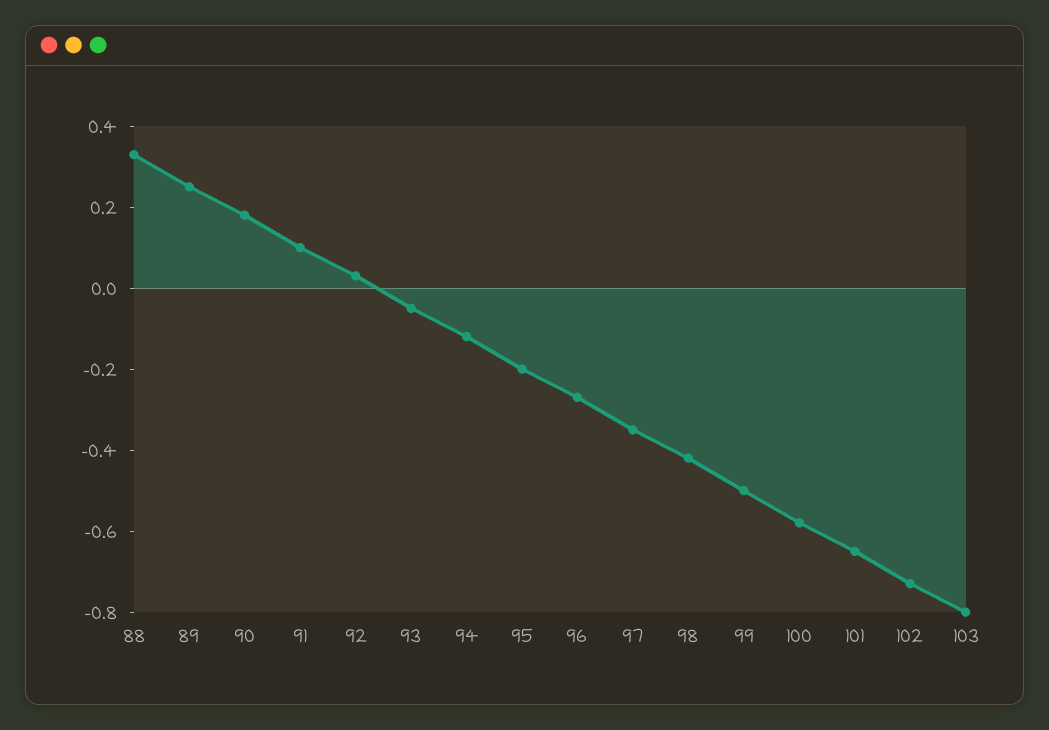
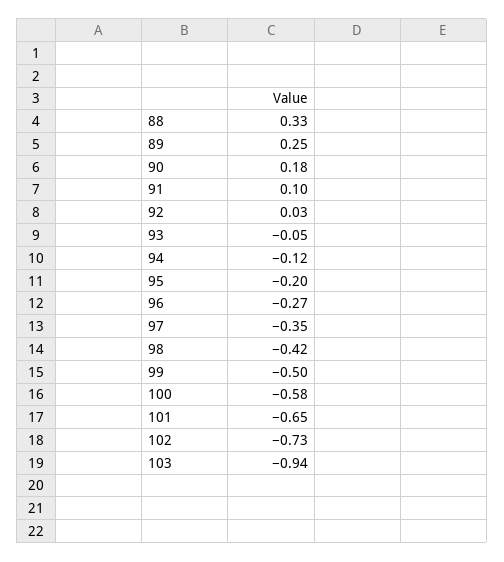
103: -0.8 -> -0.94

